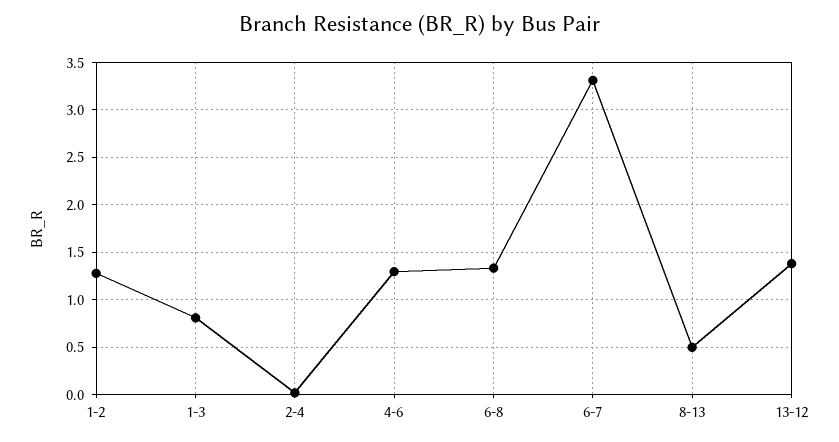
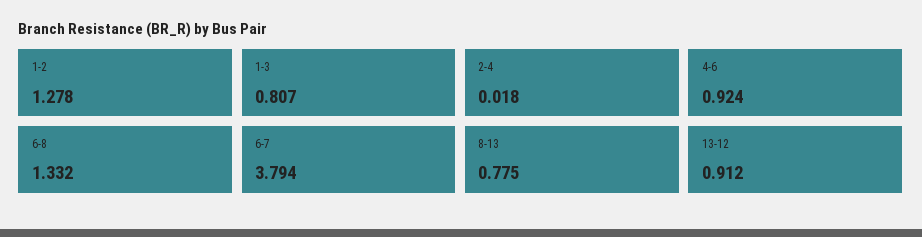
4-6: 1.3 -> 0.924
6-7: 3.3 -> 3.794
8-13: 0.5 -> 0.775
13-12: 1.4 -> 0.912

